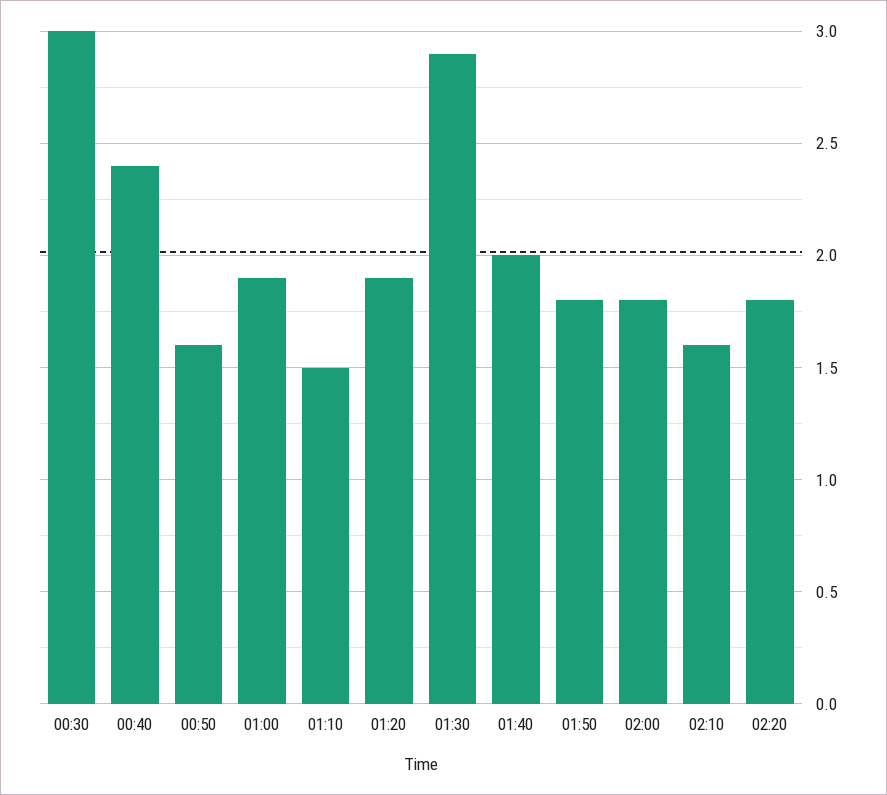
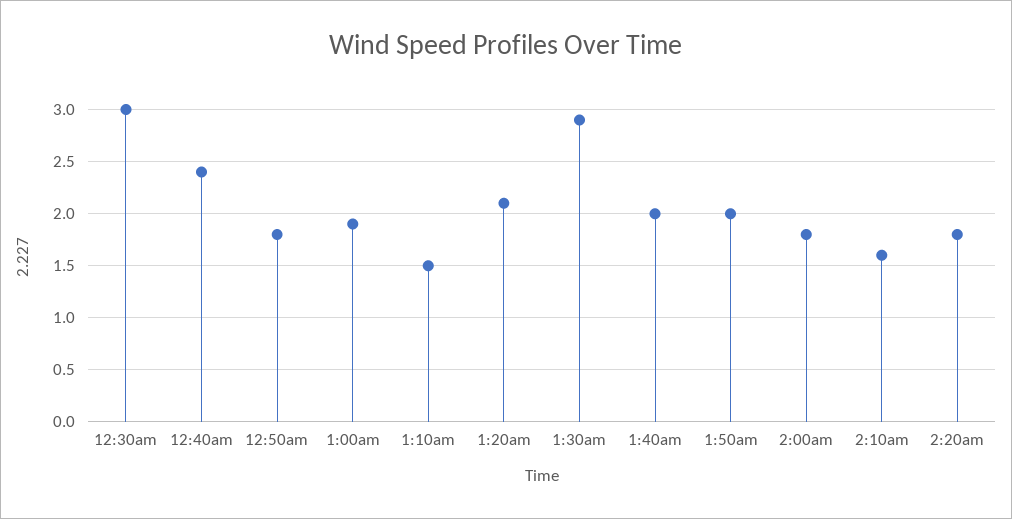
00:50: 1.6 -> 1.8
01:20: 1.9 -> 2.1
01:50: 1.8 -> 2

